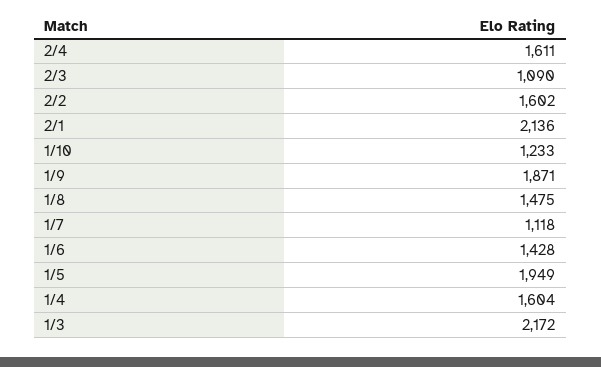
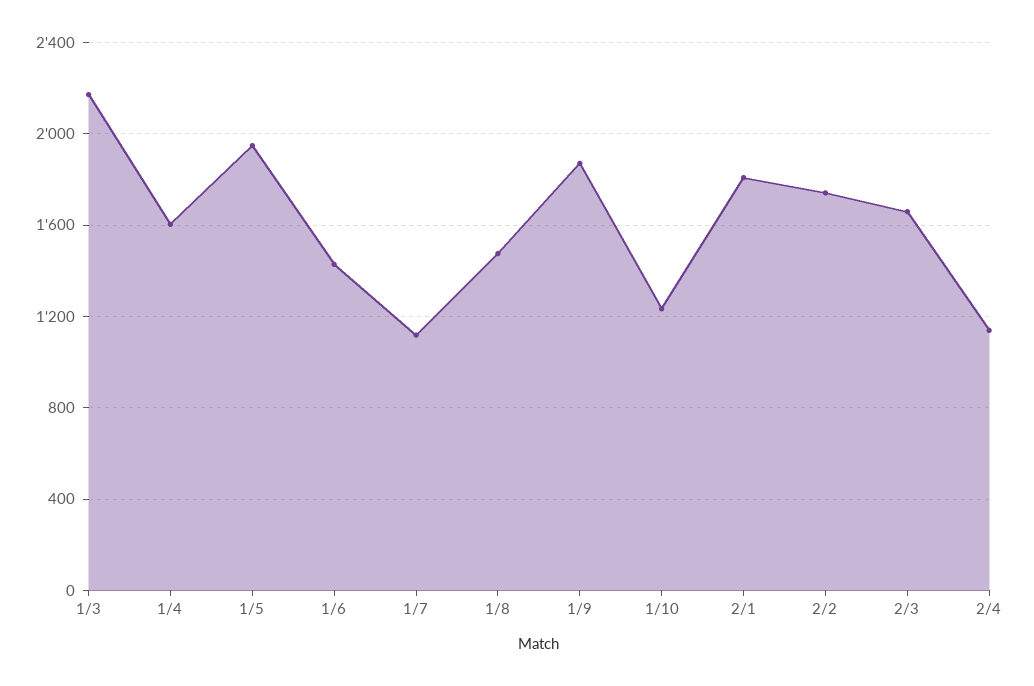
2/4: 1611 -> 1150
2/3: 1090 -> 1650
2/2: 1602 -> 1750
2/1: 2136 -> 1800

